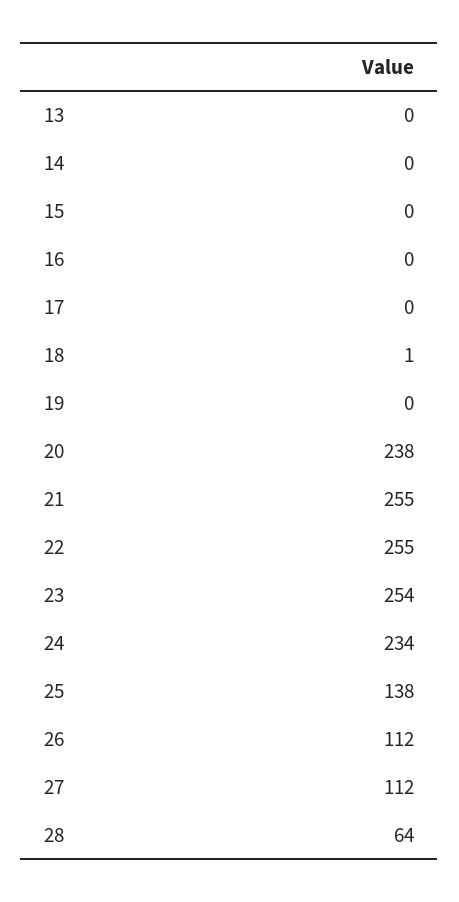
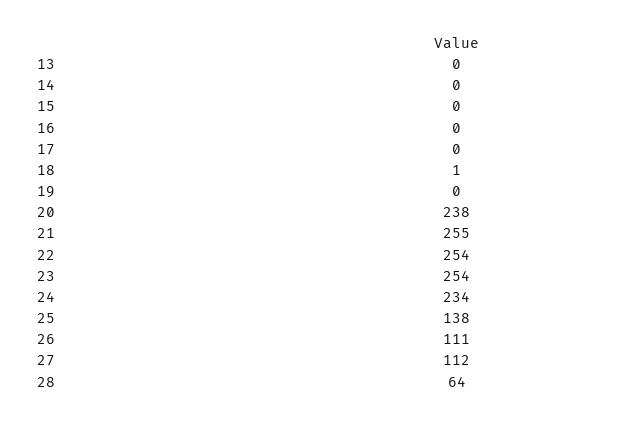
22: 255 -> 254
26: 112 -> 111

